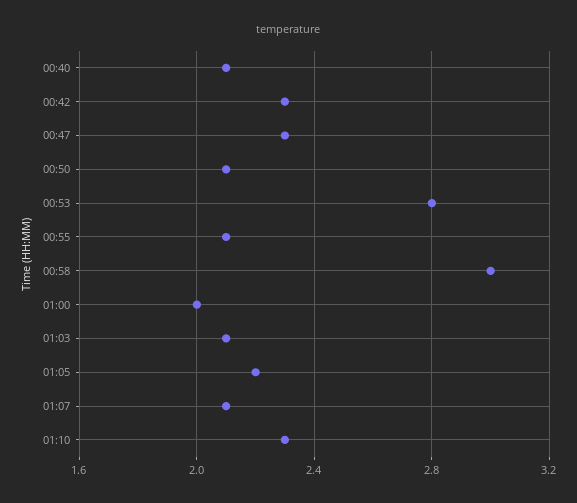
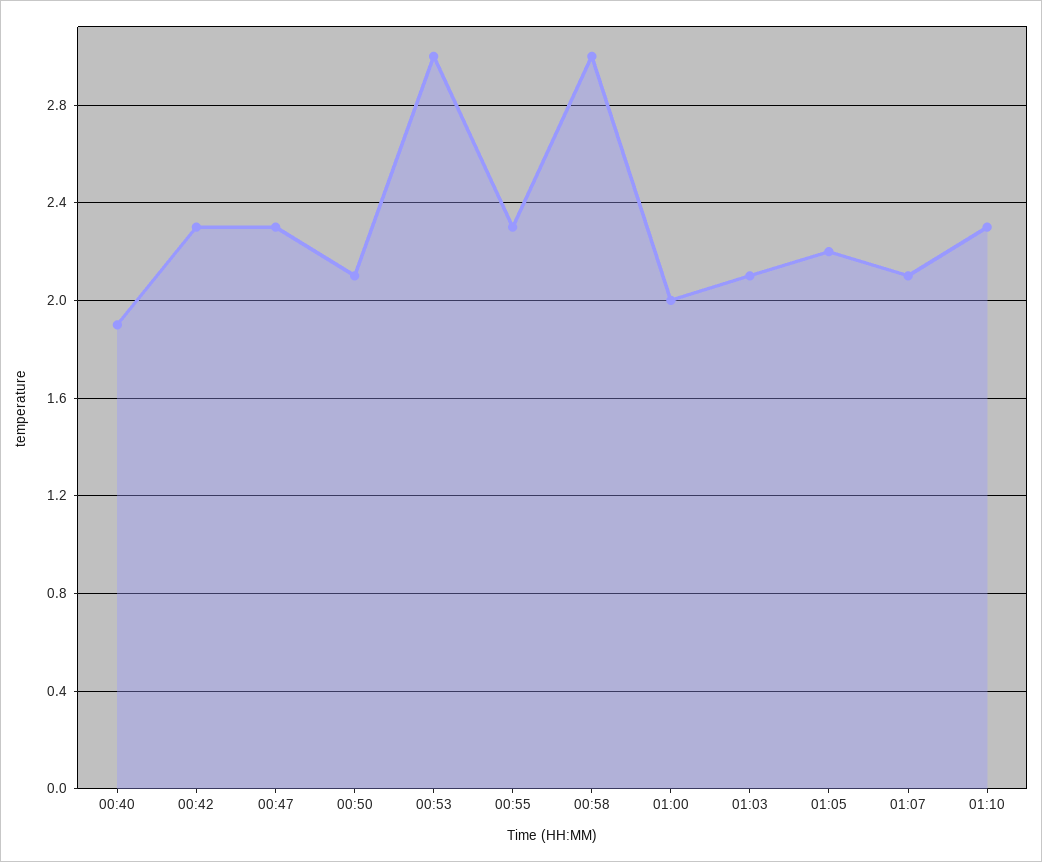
00:40: 2.1 -> 1.9
00:53: 2.8 -> 3
00:55: 2.1 -> 2.3

